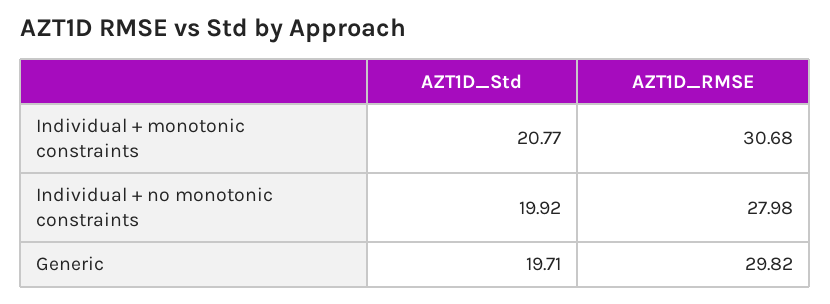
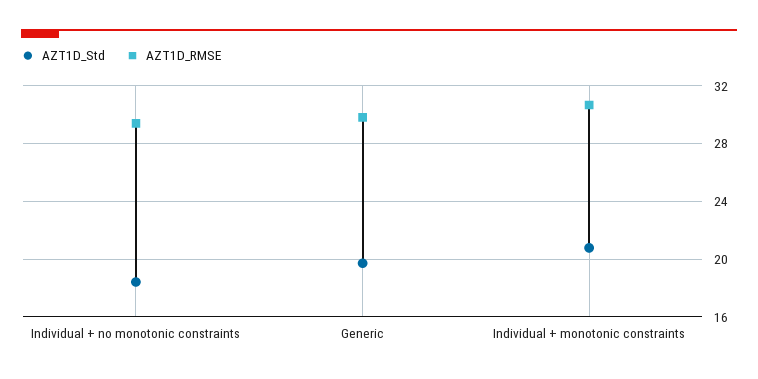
AZT1D_Std, Individual + no monotonic constraints: 19.92 -> 18.5
AZT1D_RMSE, Individual + no monotonic constraints: 27.98 -> 29.5

